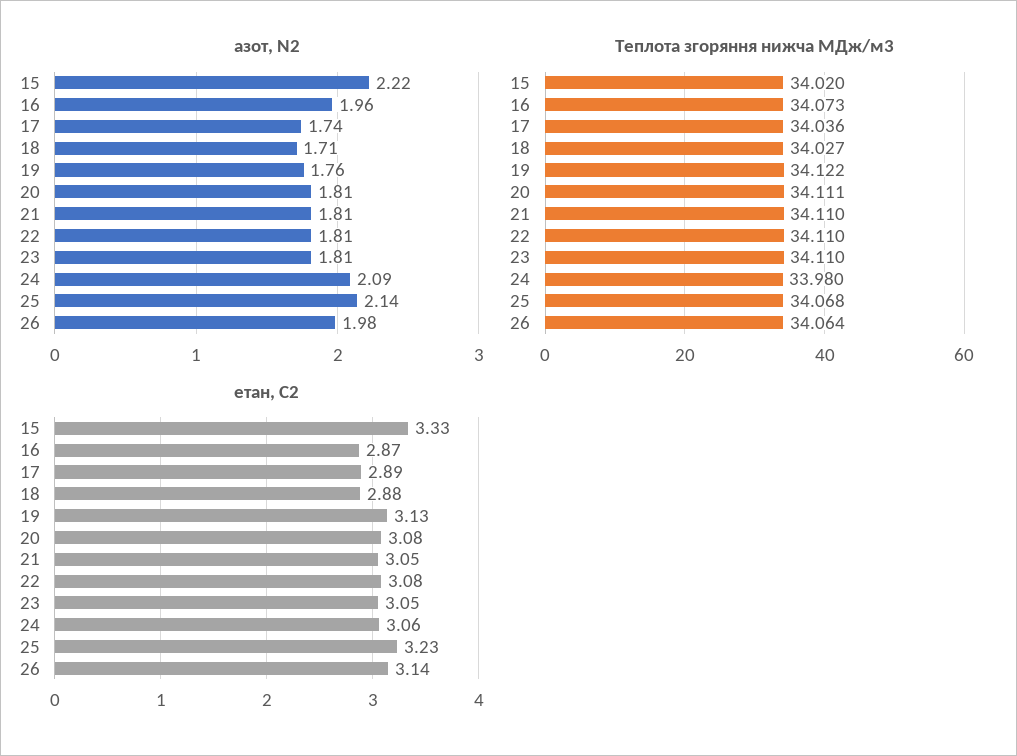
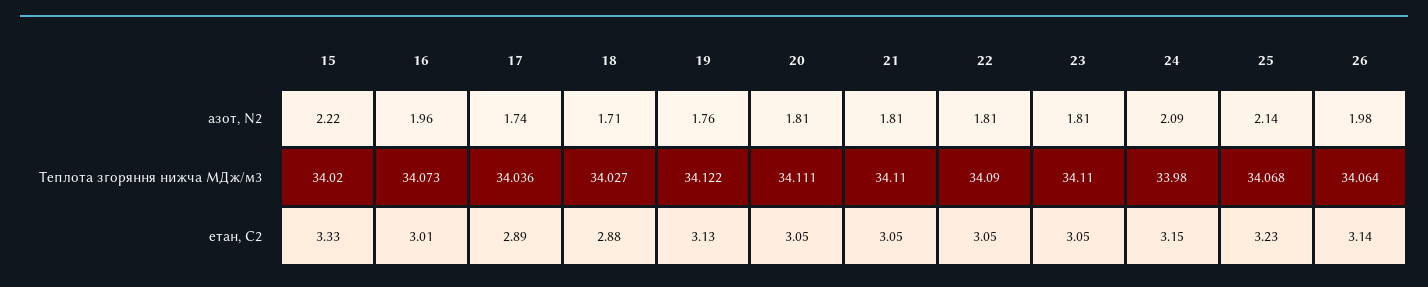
Теплота згоряння нижча МДж/м3, 22: 34.11 -> 34.09
етан, С2, 16: 2.87 -> 3.01
етан, С2, 20: 3.08 -> 3.05
етан, С2, 22: 3.08 -> 3.05
етан, С2, 24: 3.06 -> 3.15

